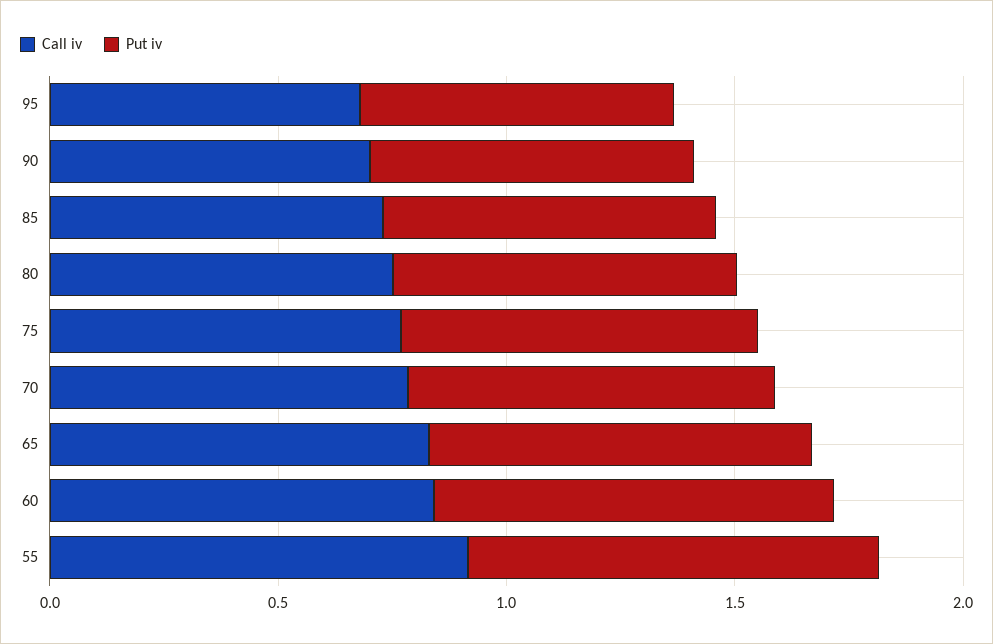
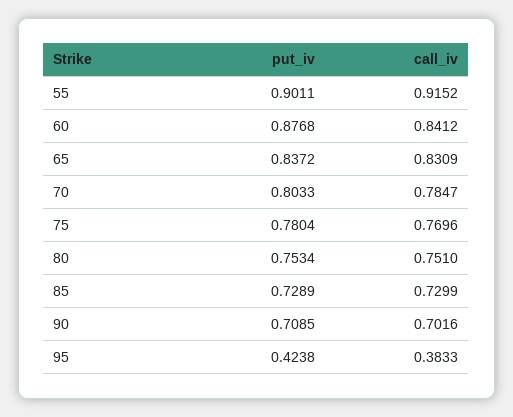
Call iv, 95: 0.7 -> 0.3833
Put iv, 95: 0.7 -> 0.4238

